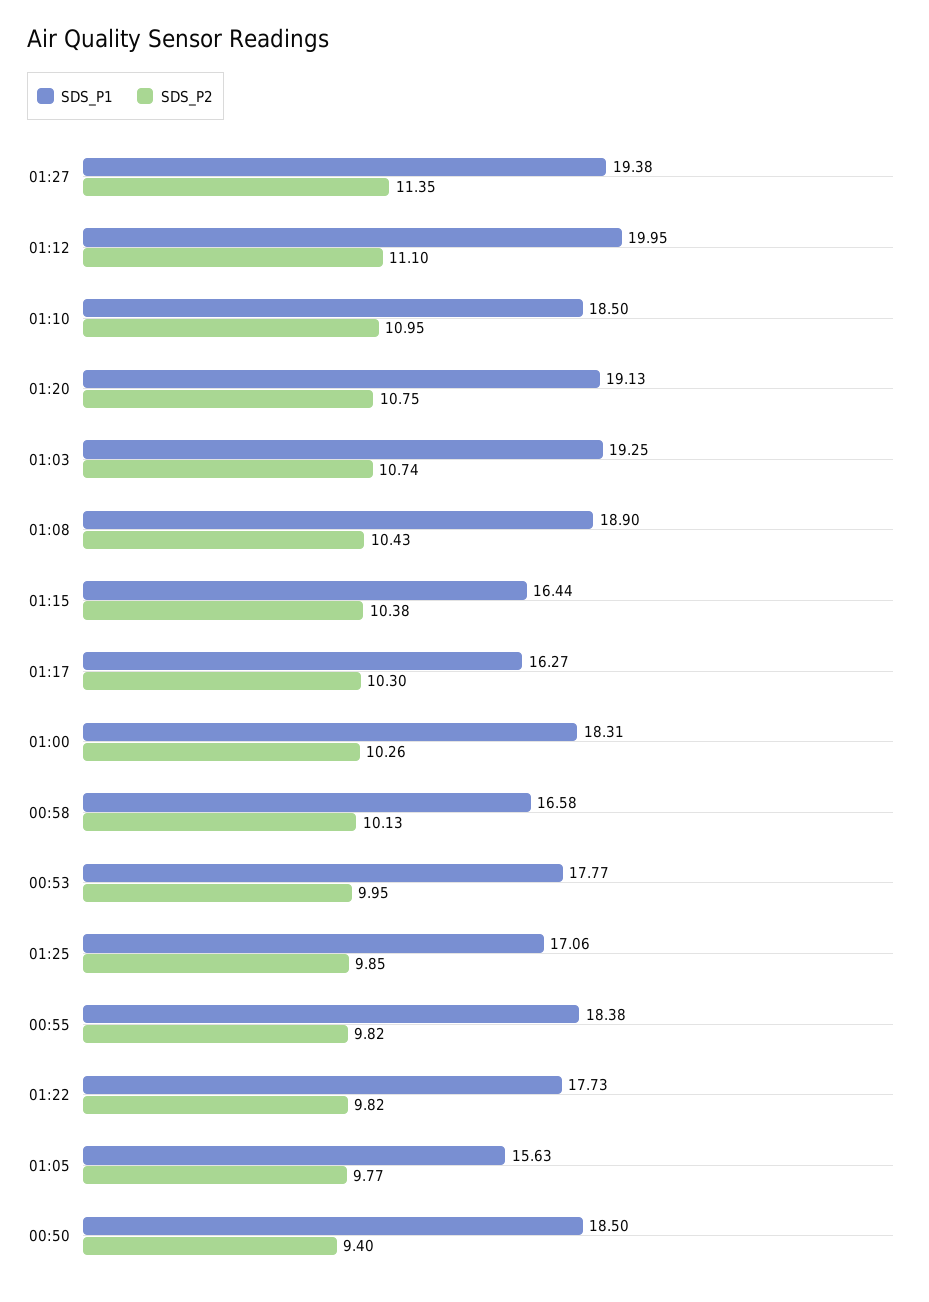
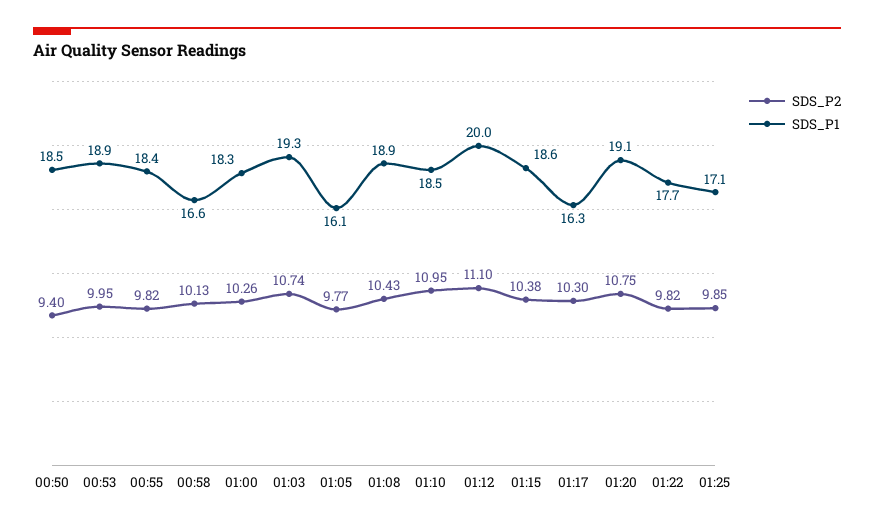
SDS_P1, 01:27: 19.38 -> none
SDS_P2, 01:27: 11.35 -> none
SDS_P1, 01:15: 16.44 -> 18.6
SDS_P1, 00:53: 17.77 -> 18.9
SDS_P1, 01:05: 15.63 -> 16.1

